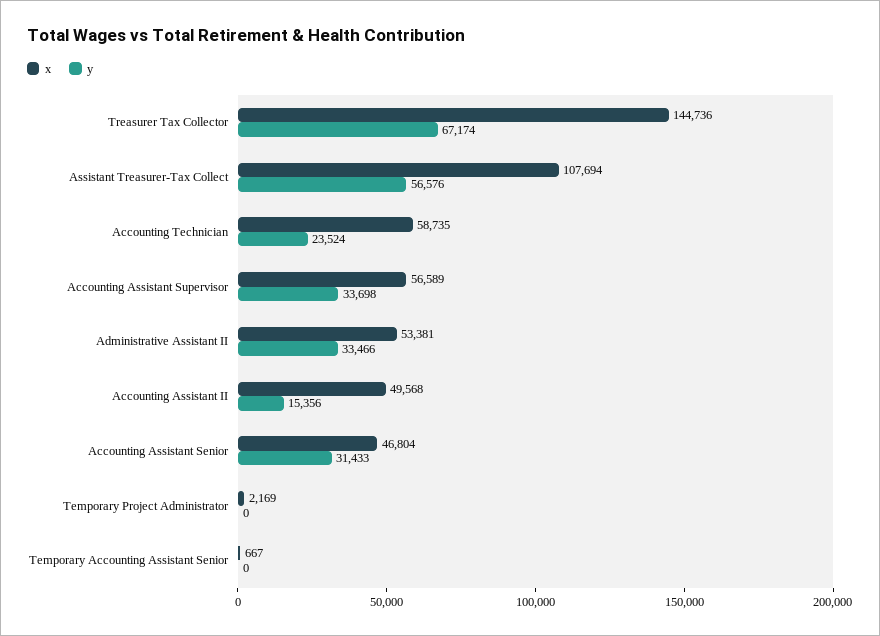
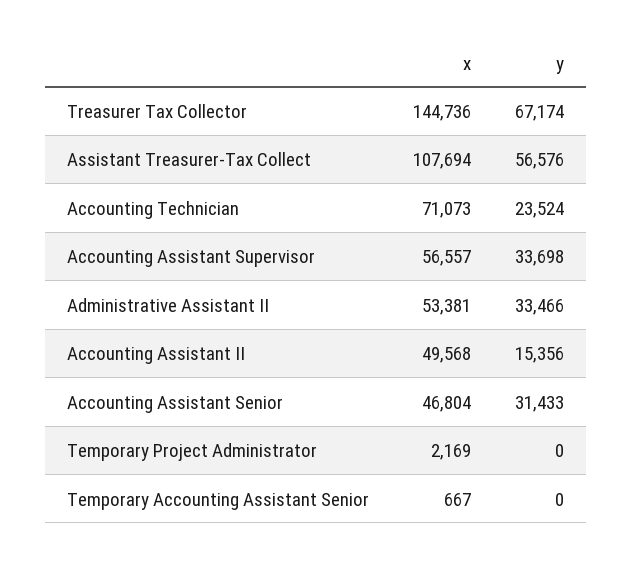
x, Accounting Technician: 58735 -> 71073
x, Accounting Assistant Supervisor: 56589 -> 56557

